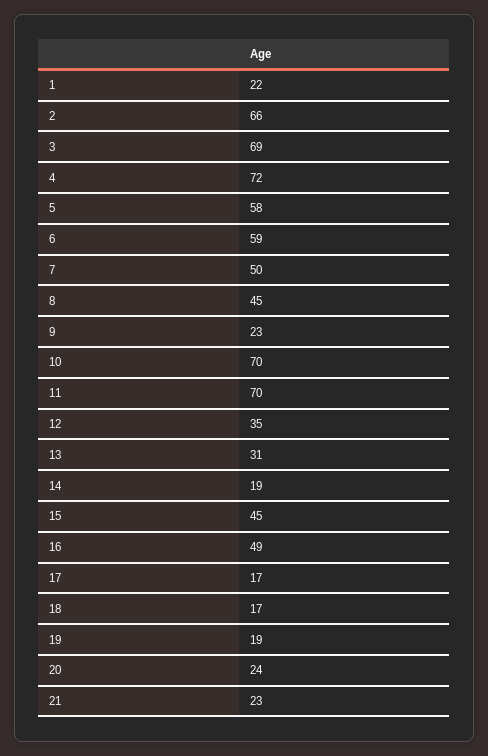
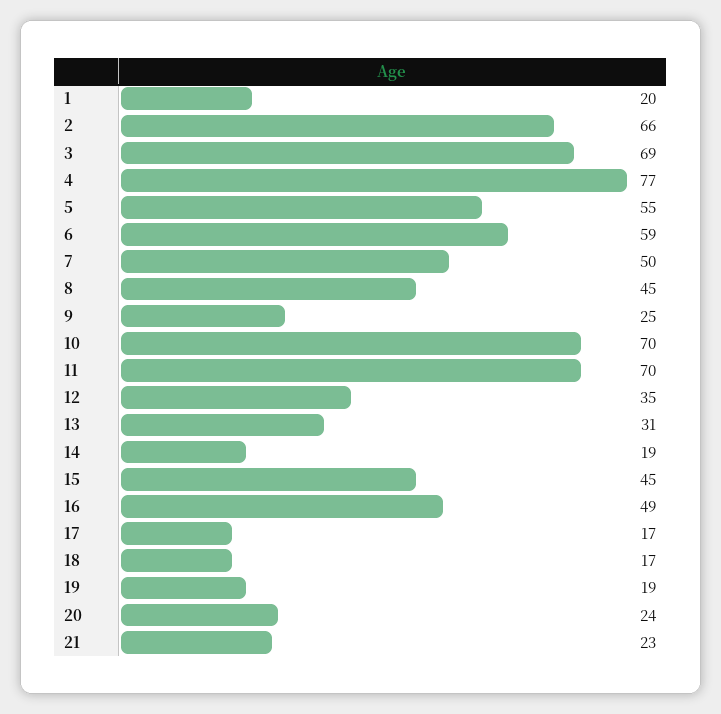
1: 22 -> 20
4: 72 -> 77
5: 58 -> 55
9: 23 -> 25

